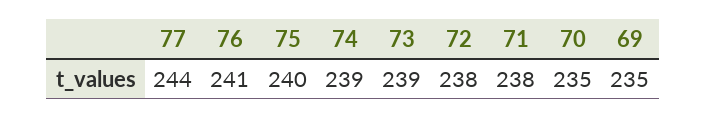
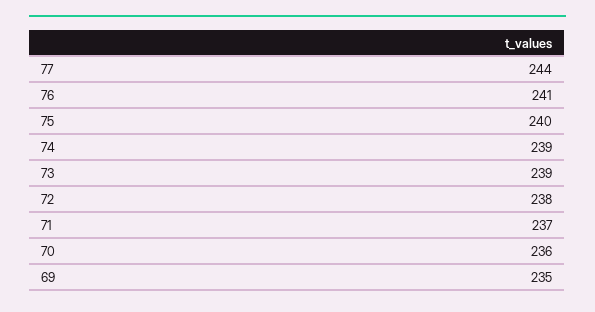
71: 238 -> 237
70: 235 -> 236

